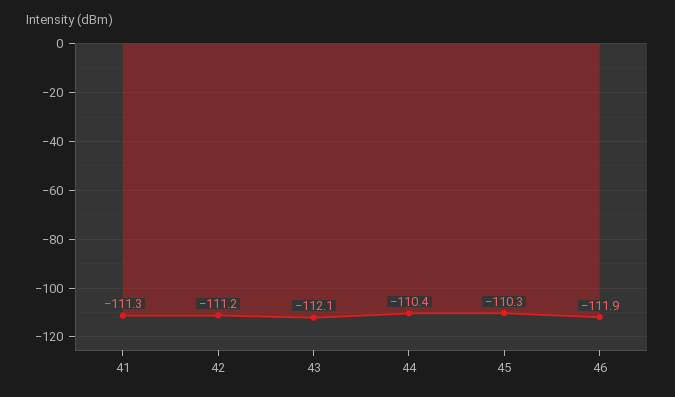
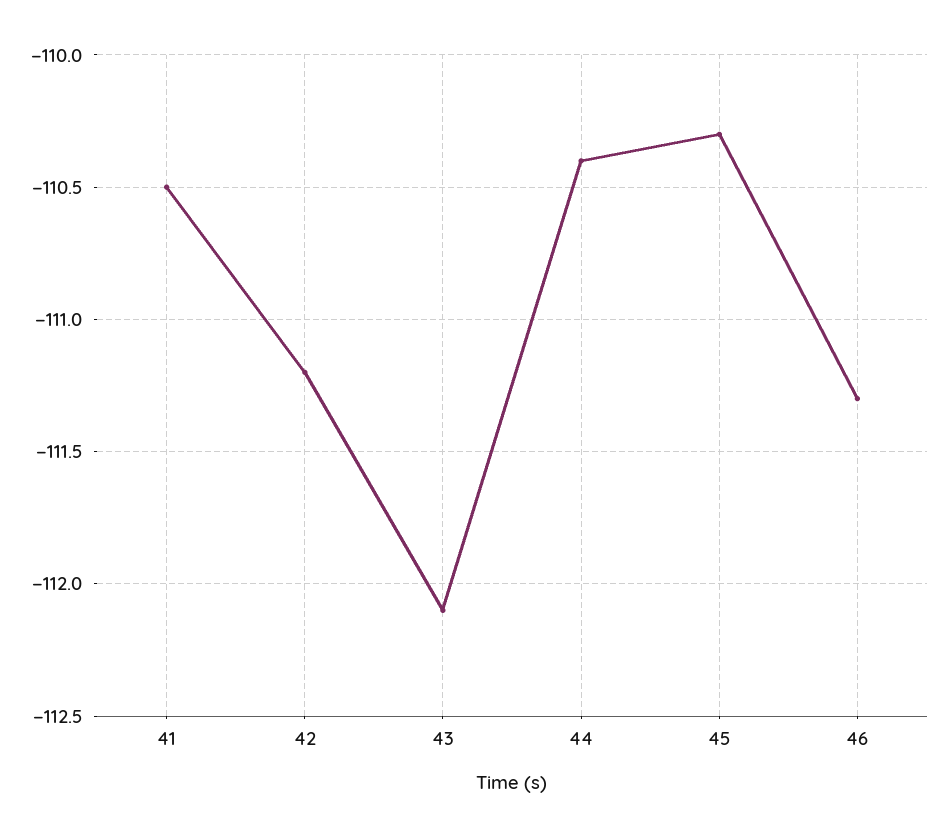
41: -111.3 -> -110.5
46: -111.9 -> -111.3

